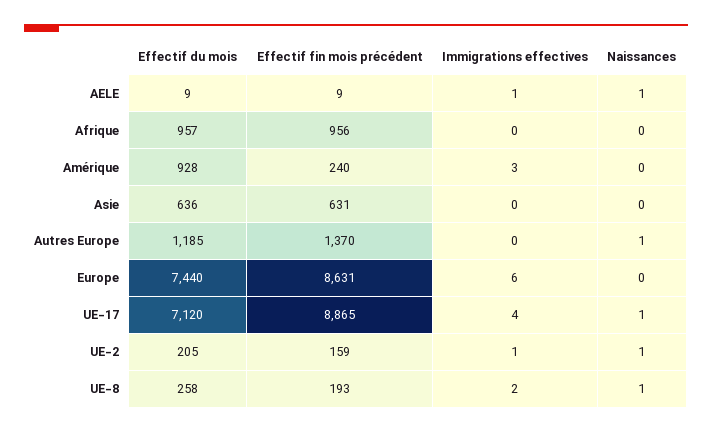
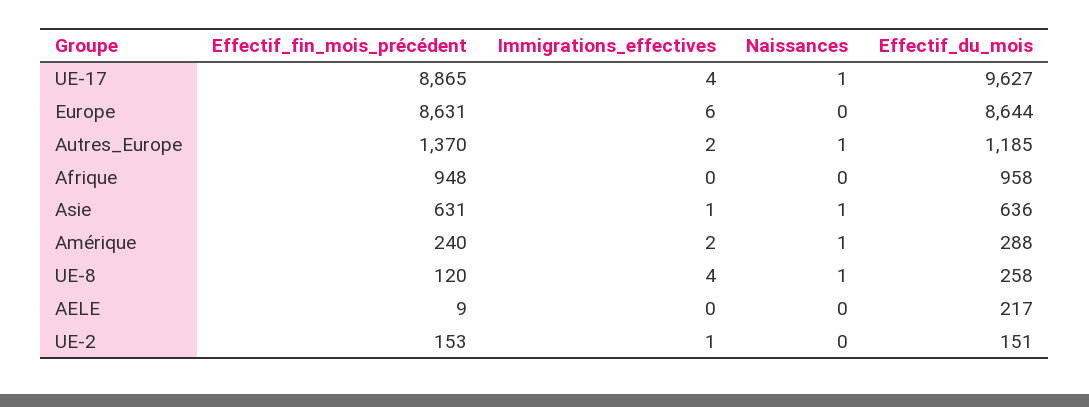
Effectif du mois, AELE: 9 -> 217
Immigrations effectives, AELE: 1 -> 0
Naissances, AELE: 1 -> 0
Effectif du mois, Afrique: 957 -> 958
Effectif fin mois précédent, Afrique: 956 -> 948
Effectif du mois, Amérique: 928 -> 288
Immigrations effectives, Amérique: 3 -> 2
Naissances, Amérique: 0 -> 1
Immigrations effectives, Asie: 0 -> 1
Naissances, Asie: 0 -> 1
Immigrations effectives, Autres Europe: 0 -> 2
Effectif du mois, Europe: 7440 -> 8644
Effectif du mois, UE-17: 7120 -> 9627
Effectif du mois, UE-2: 205 -> 151
Effectif fin mois précédent, UE-2: 159 -> 153
Naissances, UE-2: 1 -> 0
Effectif fin mois précédent, UE-8: 193 -> 120
Immigrations effectives, UE-8: 2 -> 4

